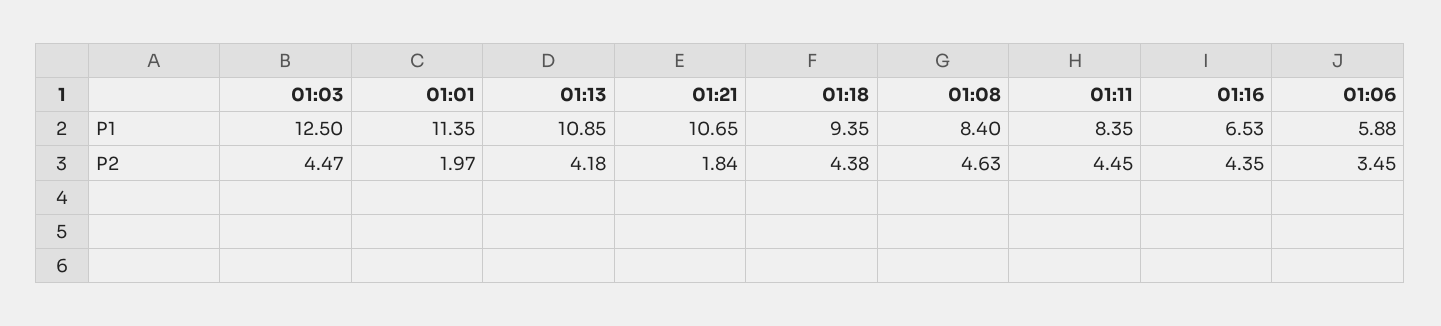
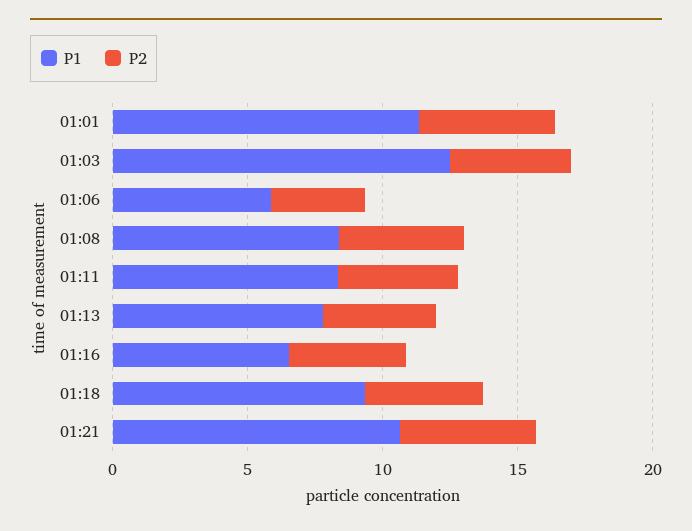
P1, 01:13: 10.85 -> 8
P2, 01:01: 1.97 -> 5
P2, 01:21: 1.84 -> 5

